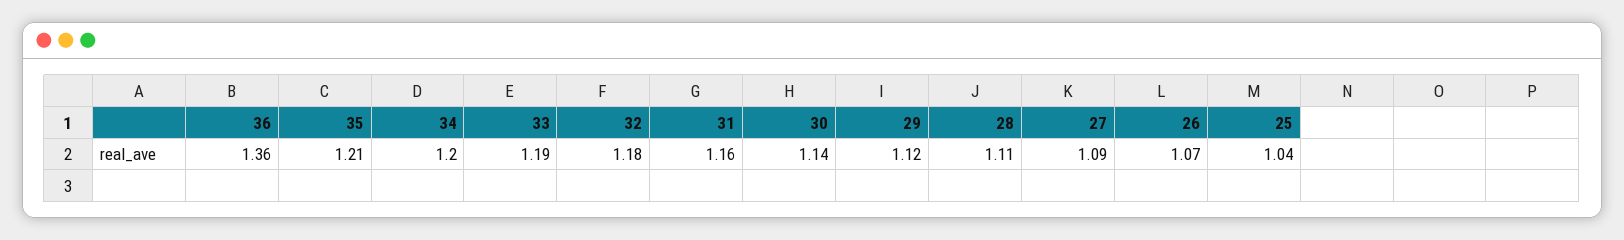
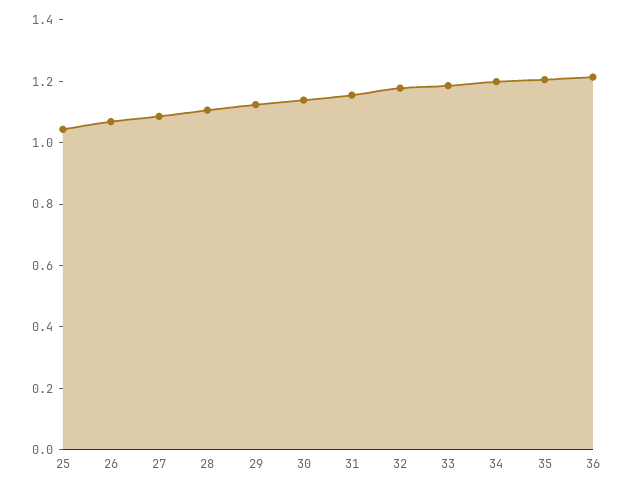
36: 1.36 -> 1.2

